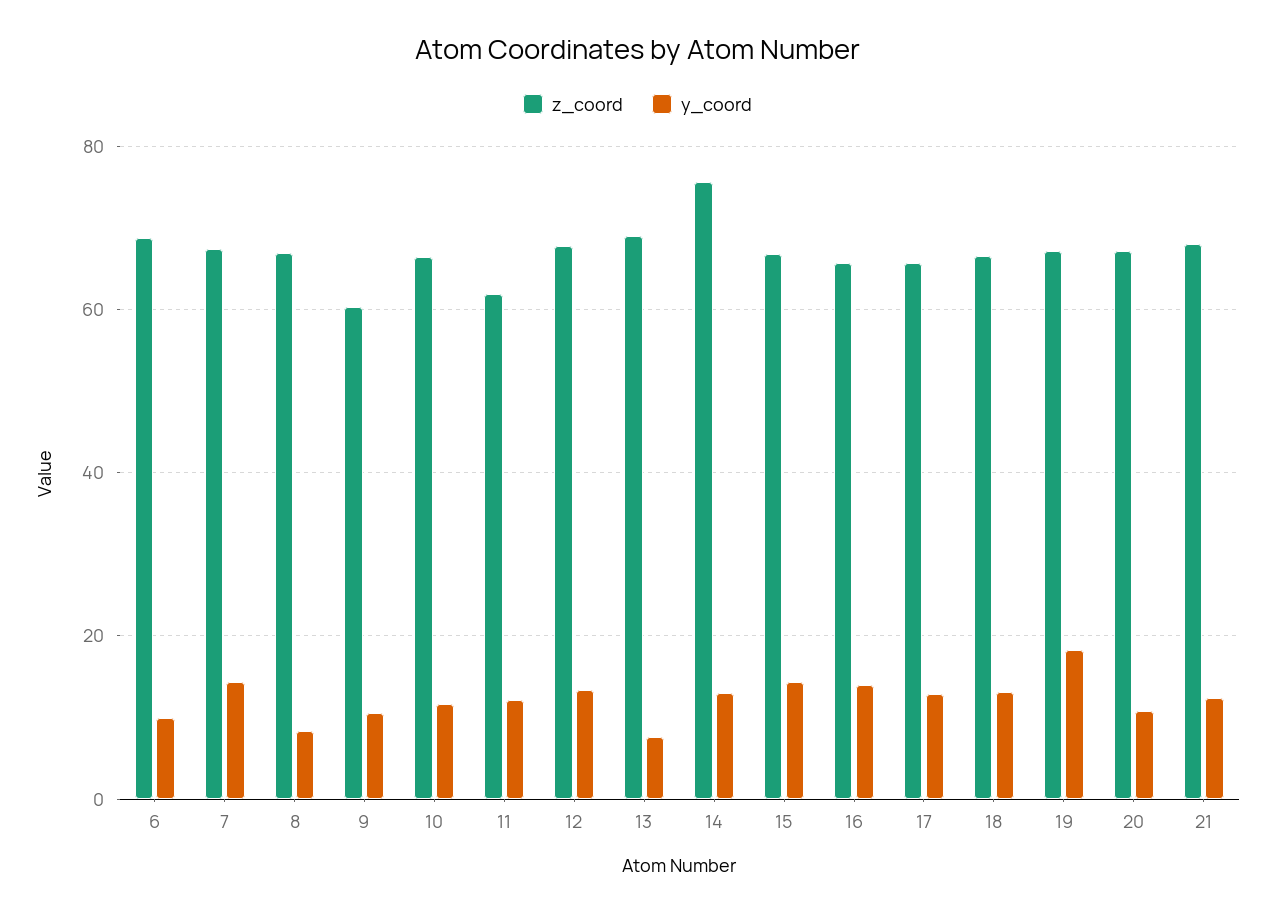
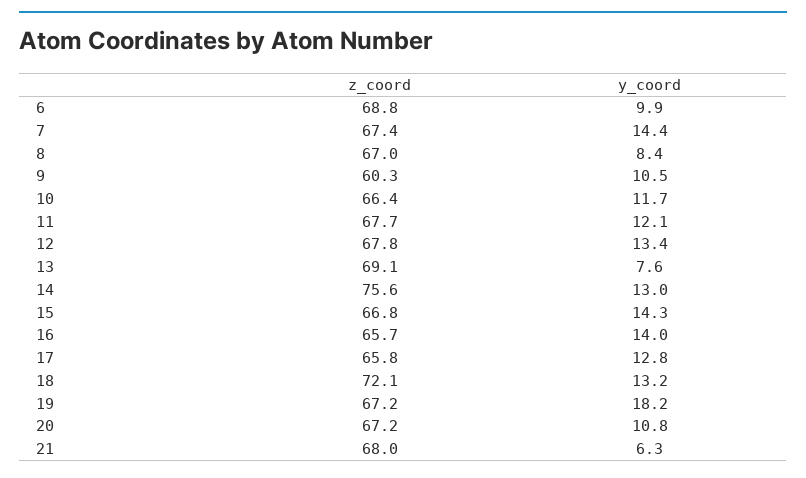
z_coord, 11: 62 -> 67.7
z_coord, 18: 66 -> 72.1
y_coord, 21: 12 -> 6.3

